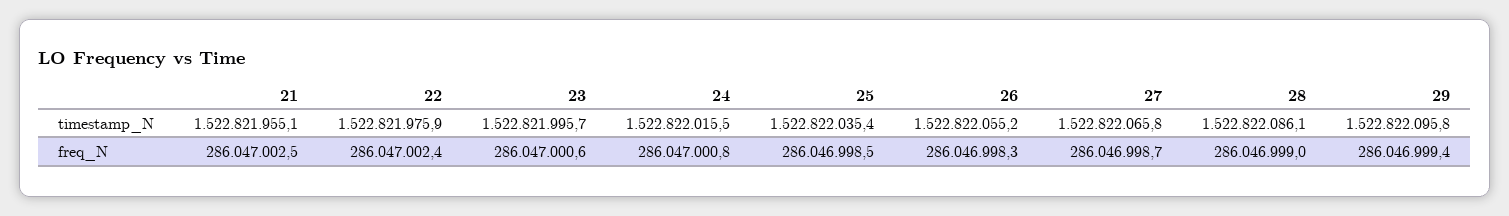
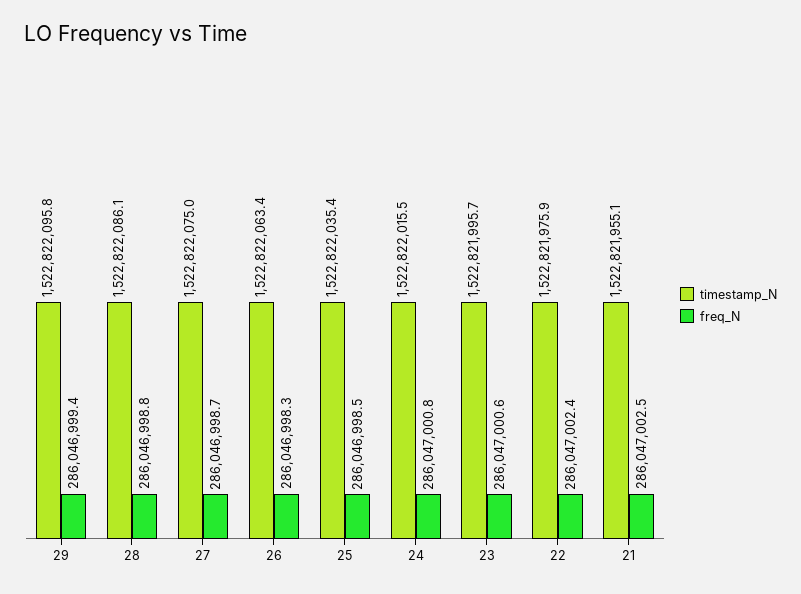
timestamp_N, 26: 1522822055.2 -> 1522822063.4
timestamp_N, 27: 1522822065.8 -> 1522822075
freq_N, 28: 286046999 -> 286046998.8

